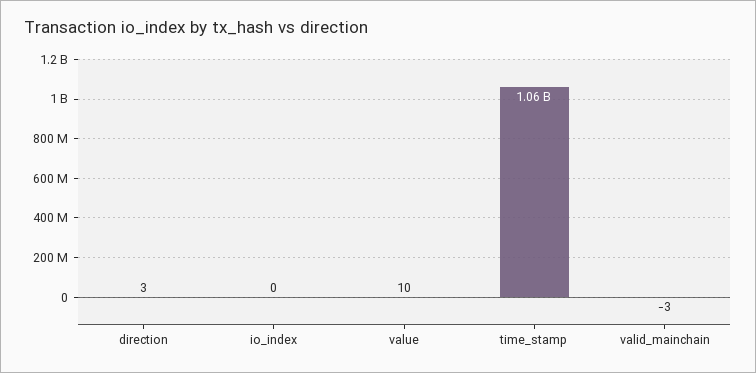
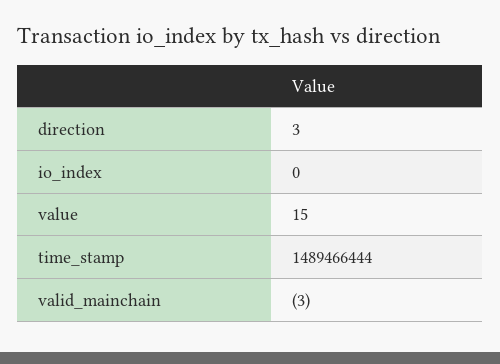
value: 10 -> 15
time_stamp: 1060000000 -> 1489466444

